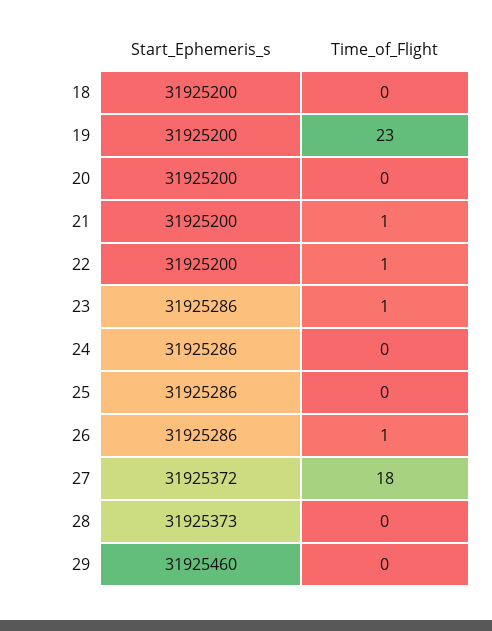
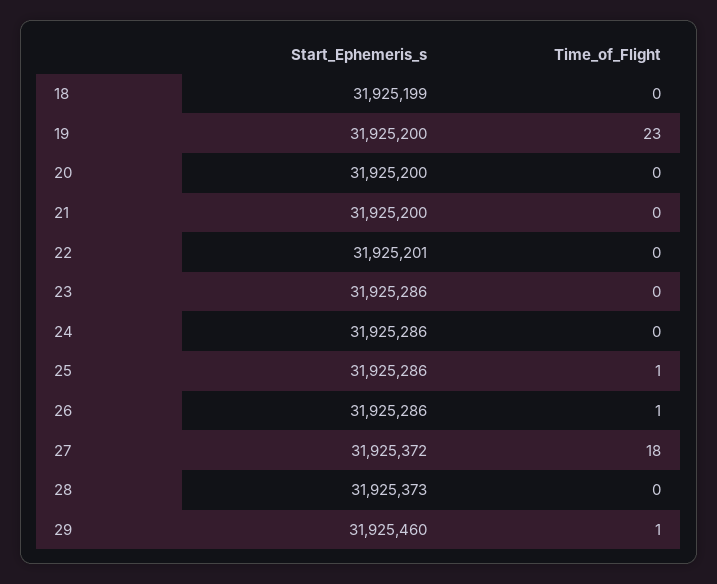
Start_Ephemeris_s, 18: 31925200 -> 31925199
Time_of_Flight, 21: 1 -> 0
Start_Ephemeris_s, 22: 31925200 -> 31925201
Time_of_Flight, 22: 1 -> 0
Time_of_Flight, 23: 1 -> 0
Time_of_Flight, 25: 0 -> 1
Time_of_Flight, 29: 0 -> 1

